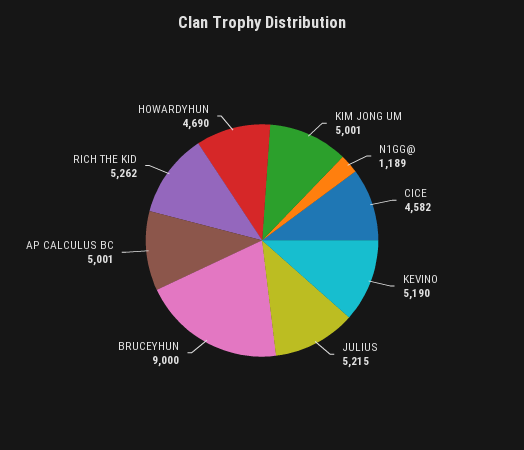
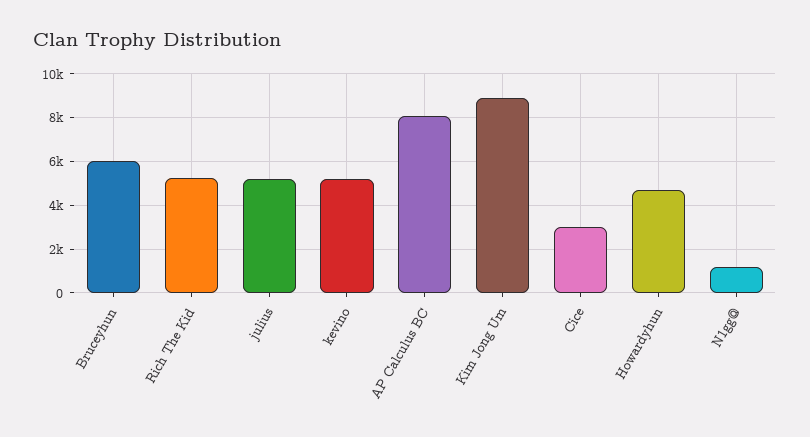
KIM JONG UM: 5001 -> 9000
CICE: 4582 -> 3000
BRUCEYHUN: 9000 -> 6000
AP CALCULUS BC: 5001 -> 8000

